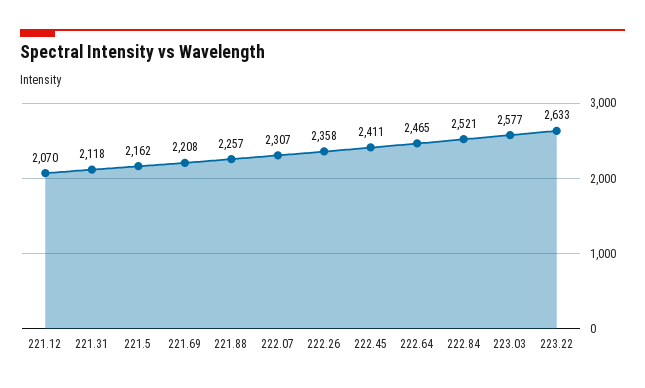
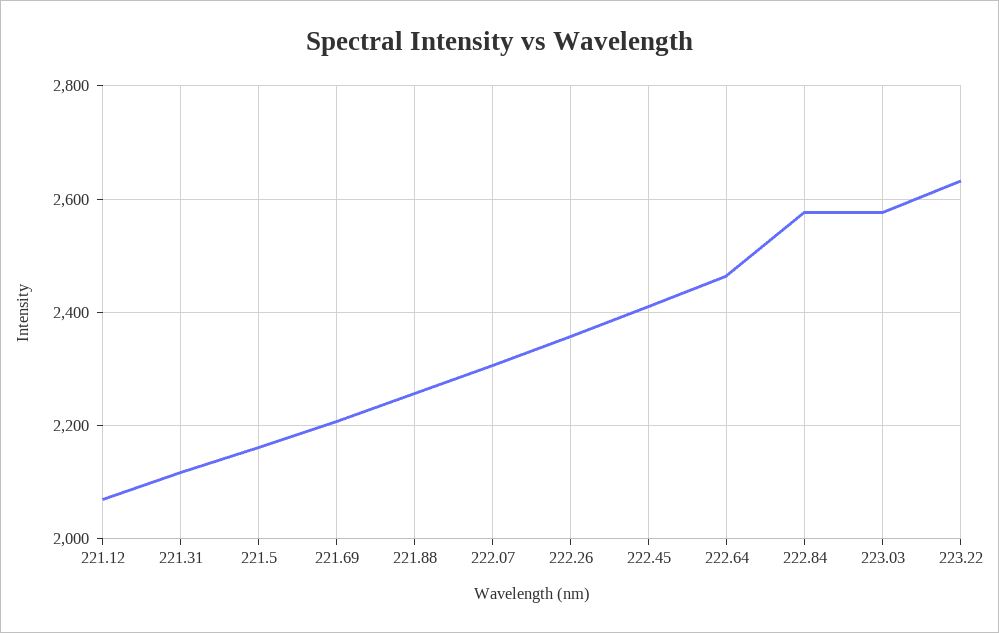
222.84: 2521 -> 2580

